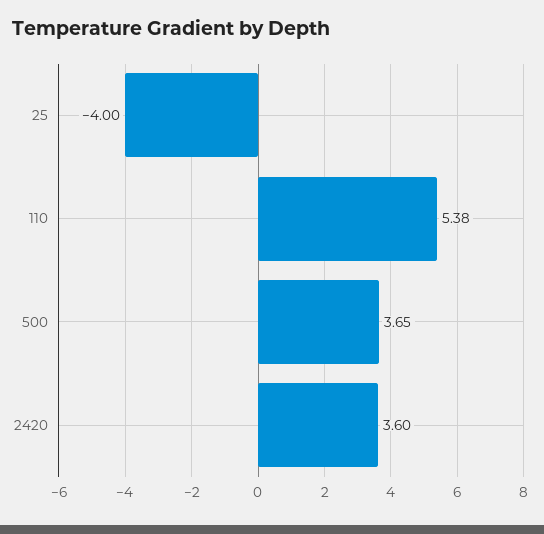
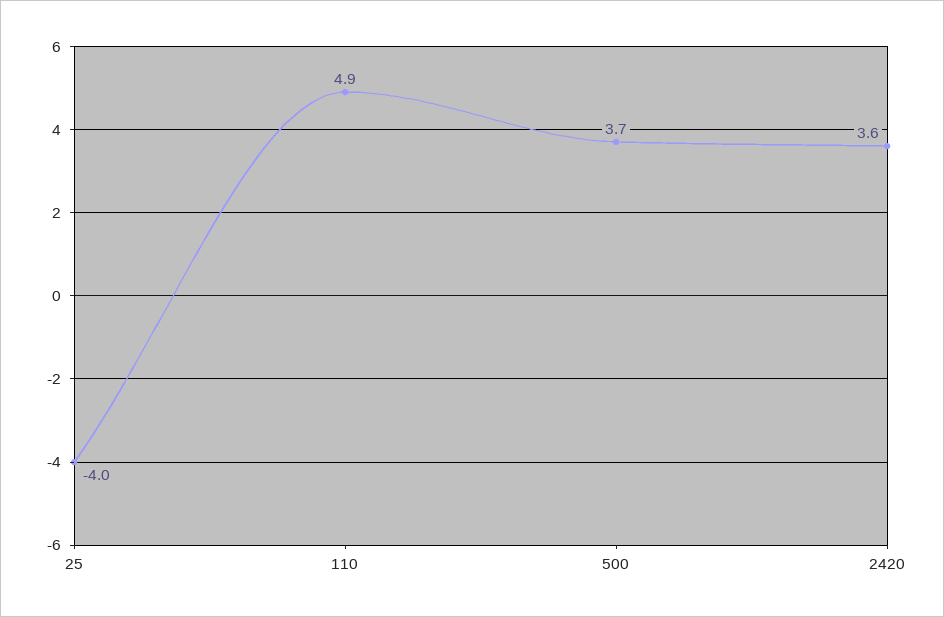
110: 5.38 -> 4.9

